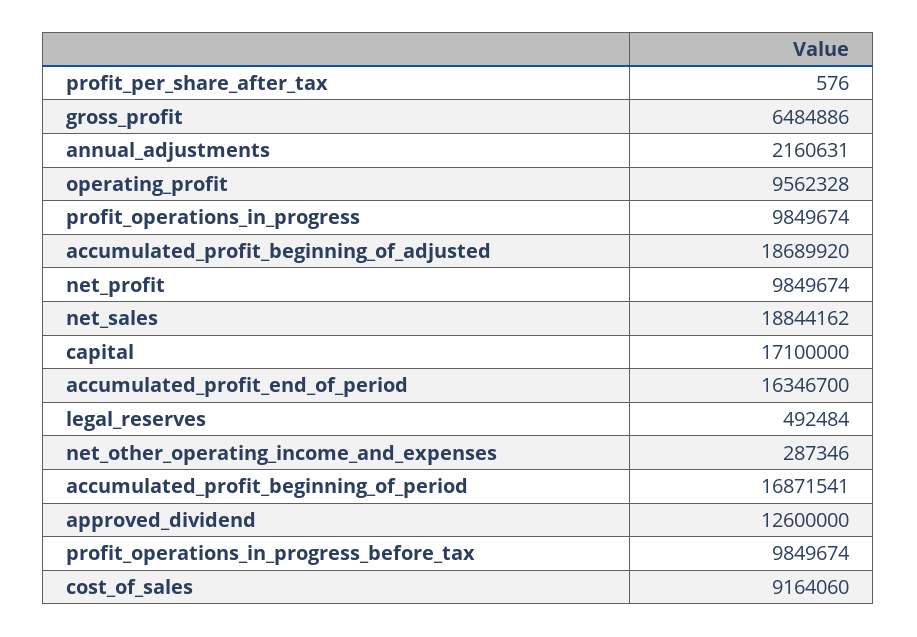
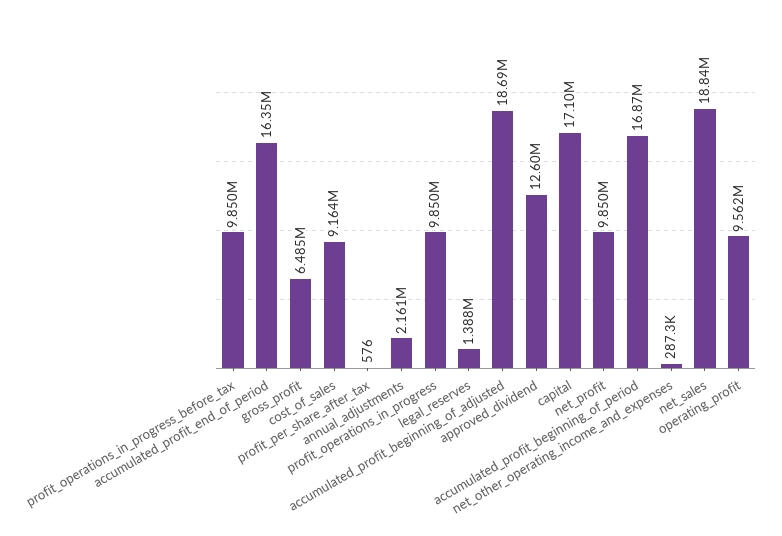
legal_reserves: 492484 -> 1388000

